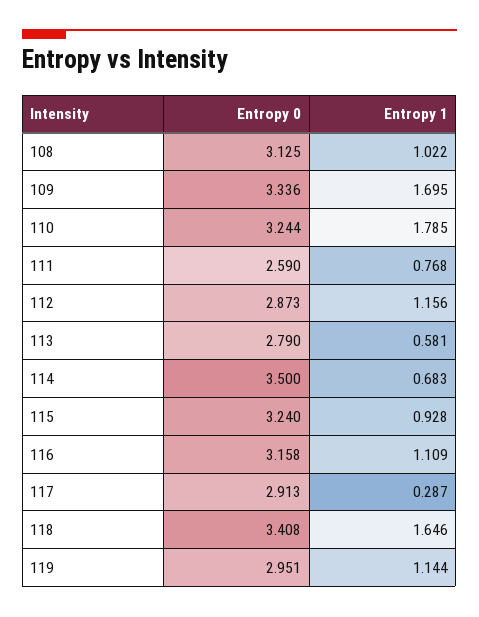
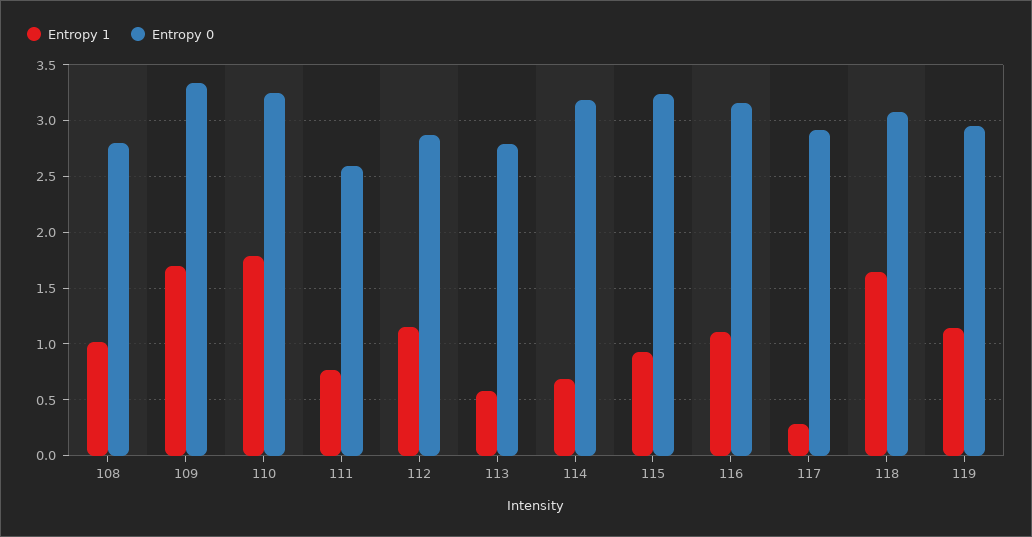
Entropy 0, 108: 3.125 -> 2.8
Entropy 0, 114: 3.5 -> 3.2
Entropy 0, 118: 3.408 -> 3.1

